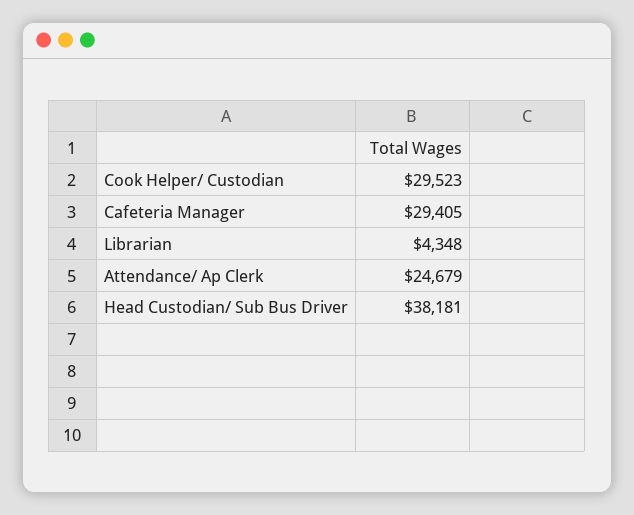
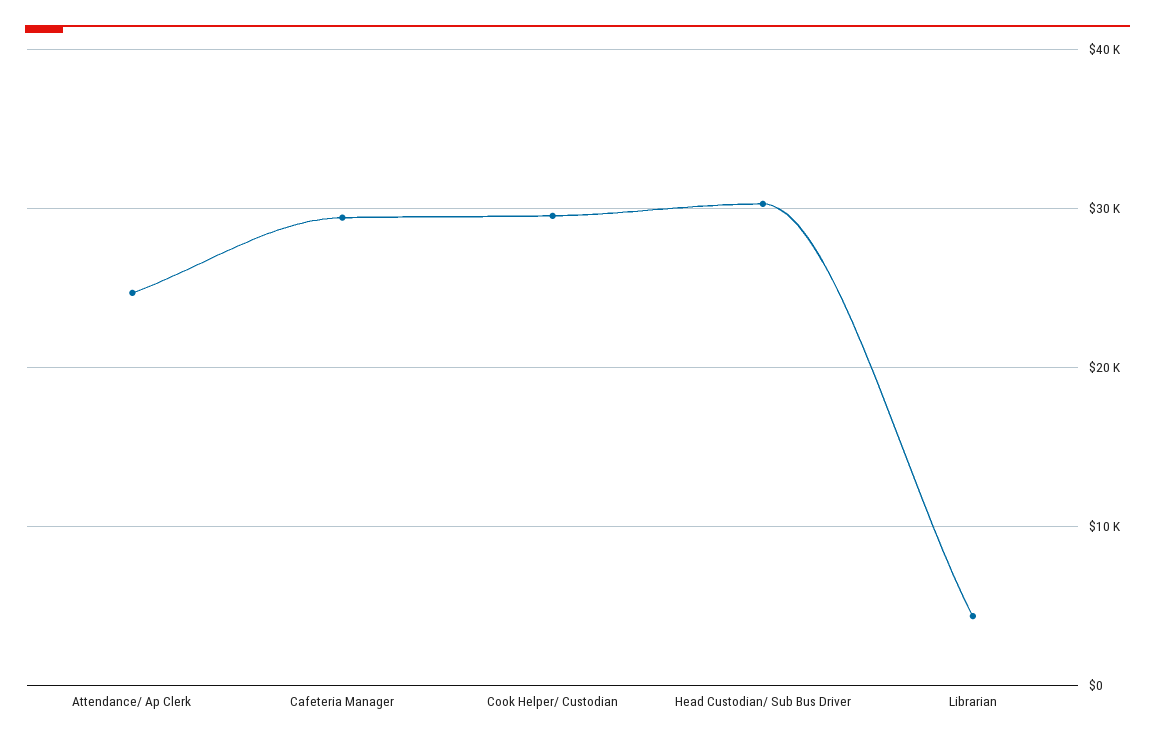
Head Custodian/ Sub Bus Driver: 38181 -> 30000

